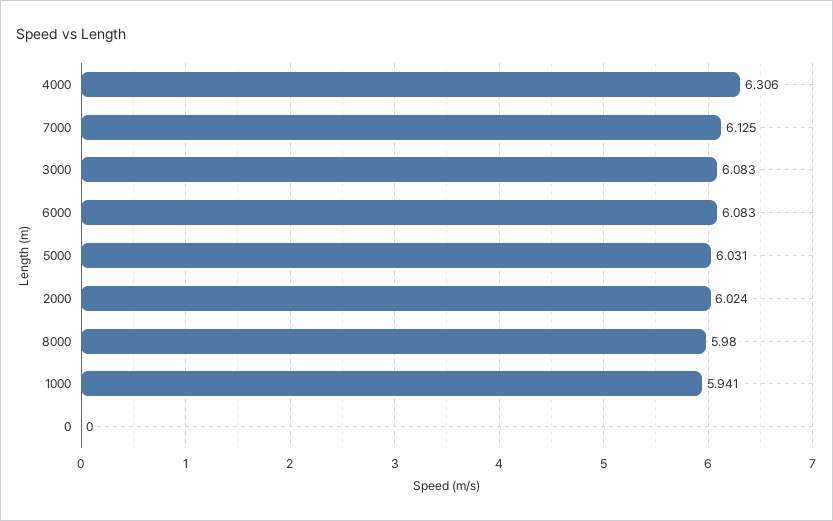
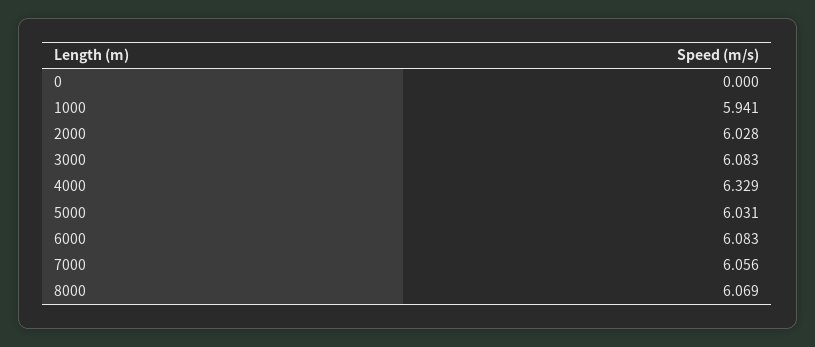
4000: 6.306 -> 6.329
7000: 6.125 -> 6.056
2000: 6.024 -> 6.028
8000: 5.98 -> 6.069

